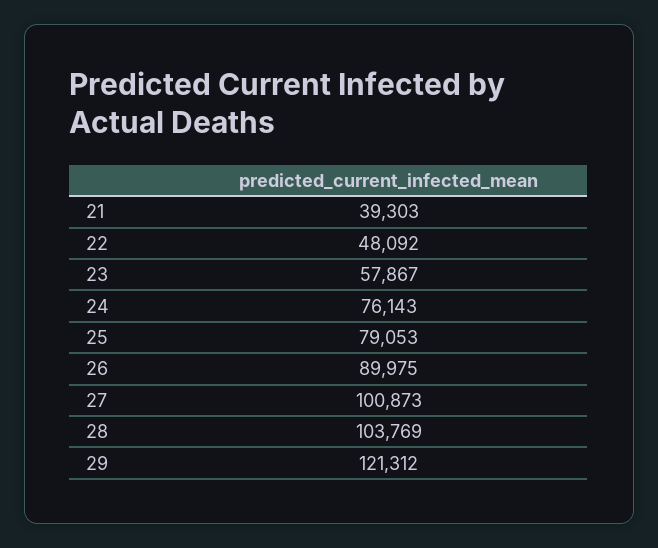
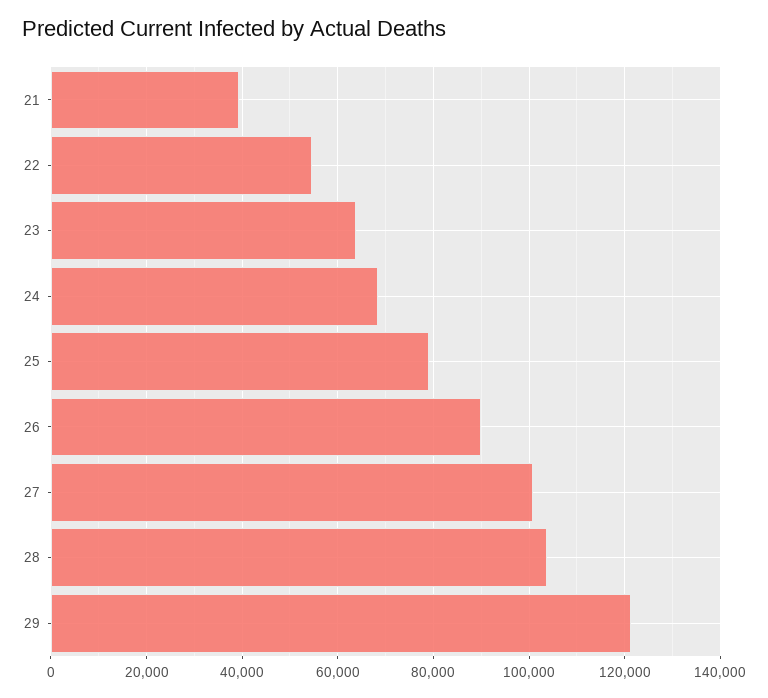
22: 48092 -> 54000
23: 57867 -> 64000
24: 76143 -> 68000

